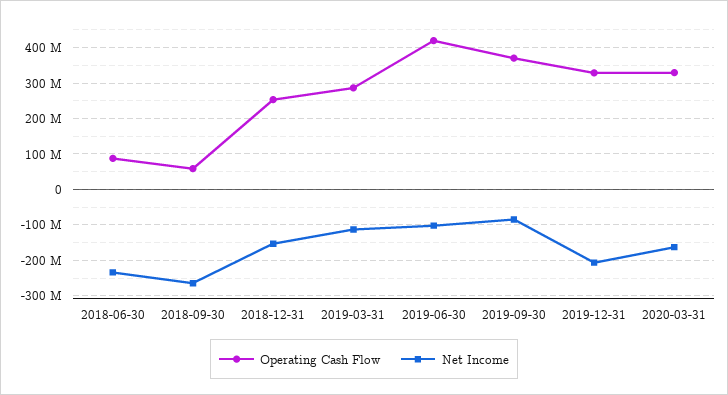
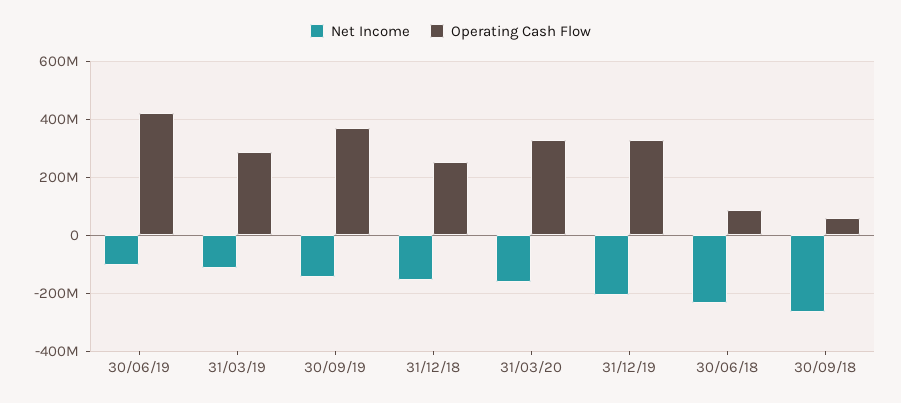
Net Income, 2019-09-30: -80000000 -> -150000000

